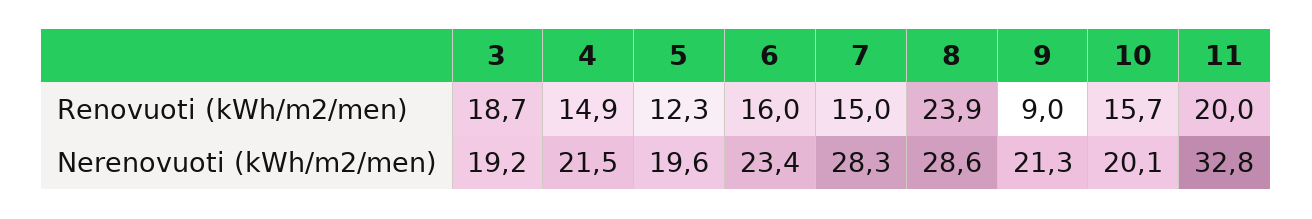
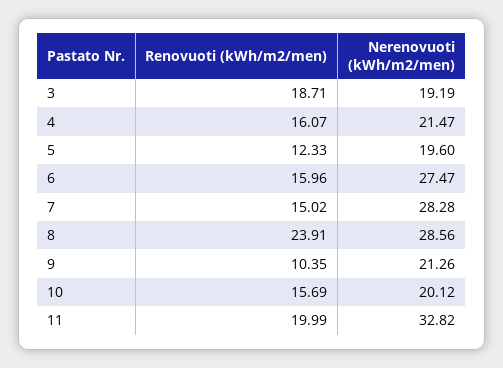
4, Renovuoti (kWh/m2/men): 14.9 -> 16.07
9, Renovuoti (kWh/m2/men): 9 -> 10.35
6, Nerenovuoti (kWh/m2/men): 23.4 -> 27.47

